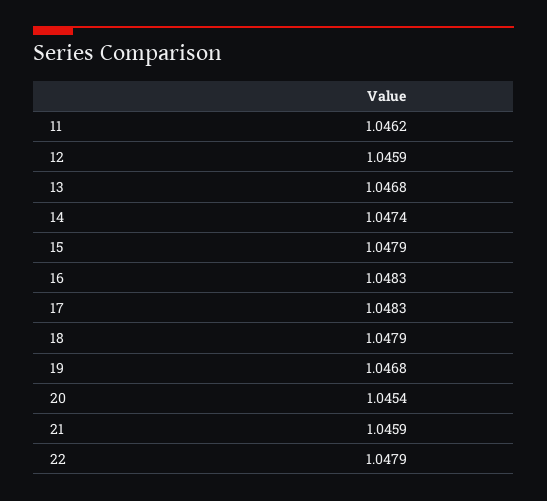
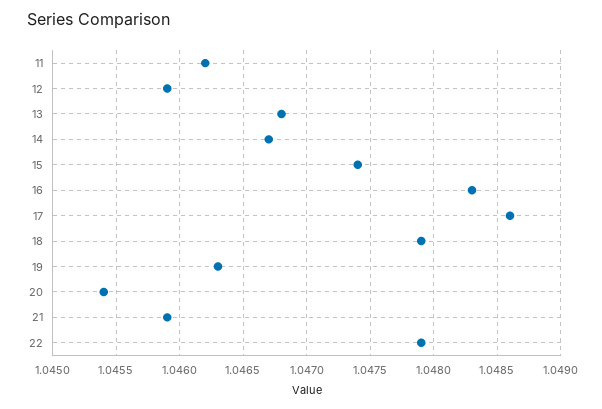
14: 1.0474 -> 1.0467
15: 1.0479 -> 1.0474
17: 1.0483 -> 1.0486
19: 1.0468 -> 1.0463

